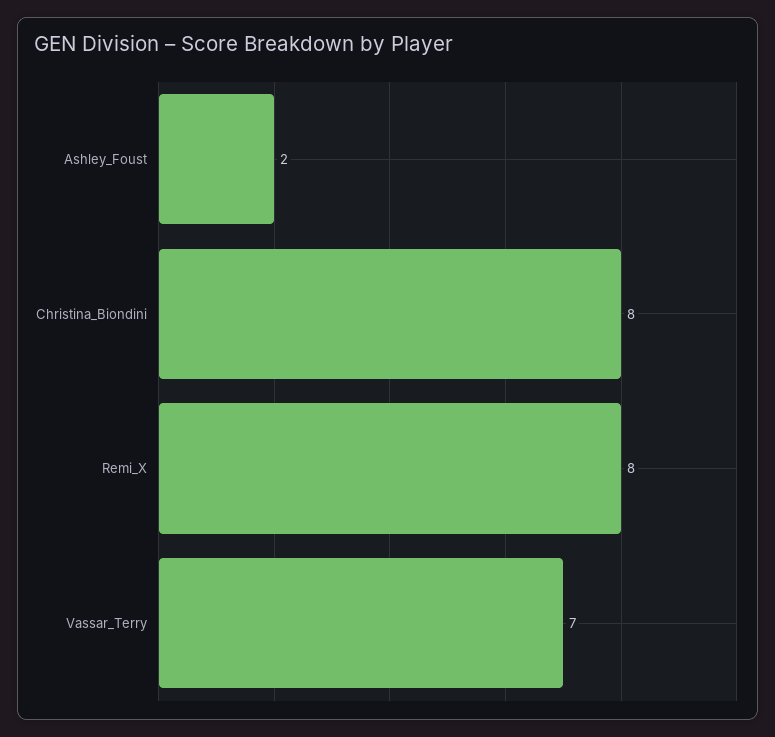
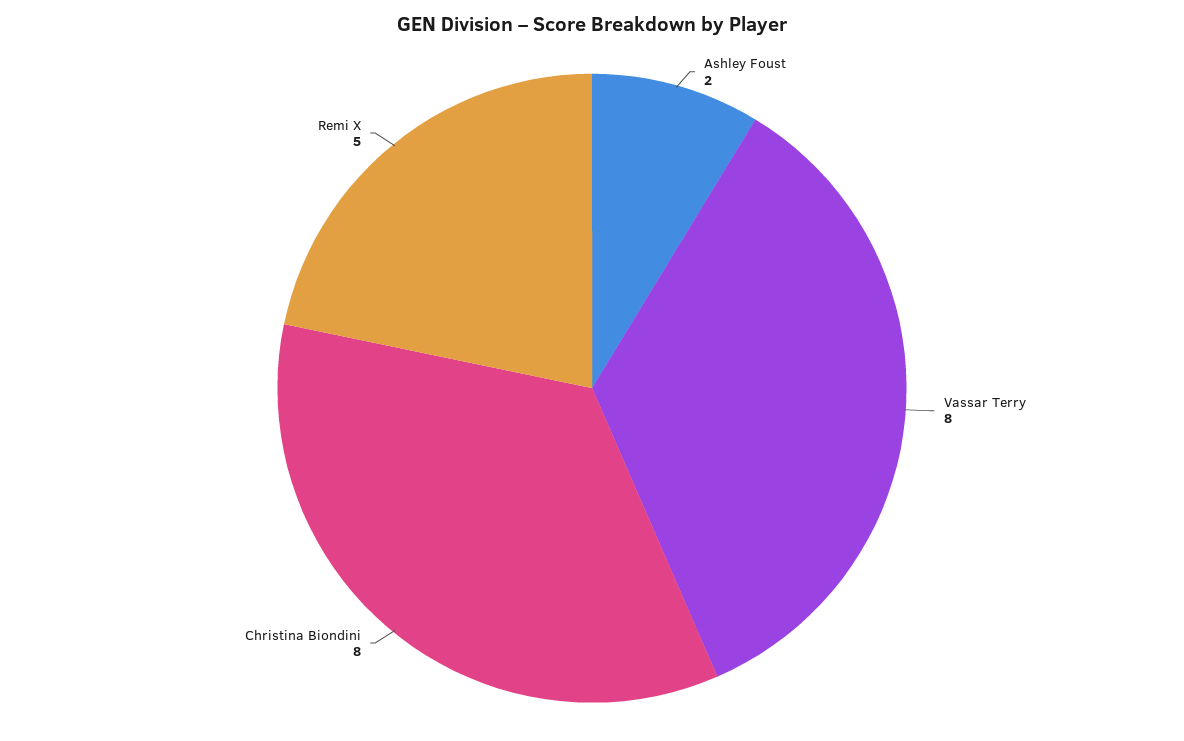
Remi_X: 8 -> 5
Vassar_Terry: 7 -> 8

